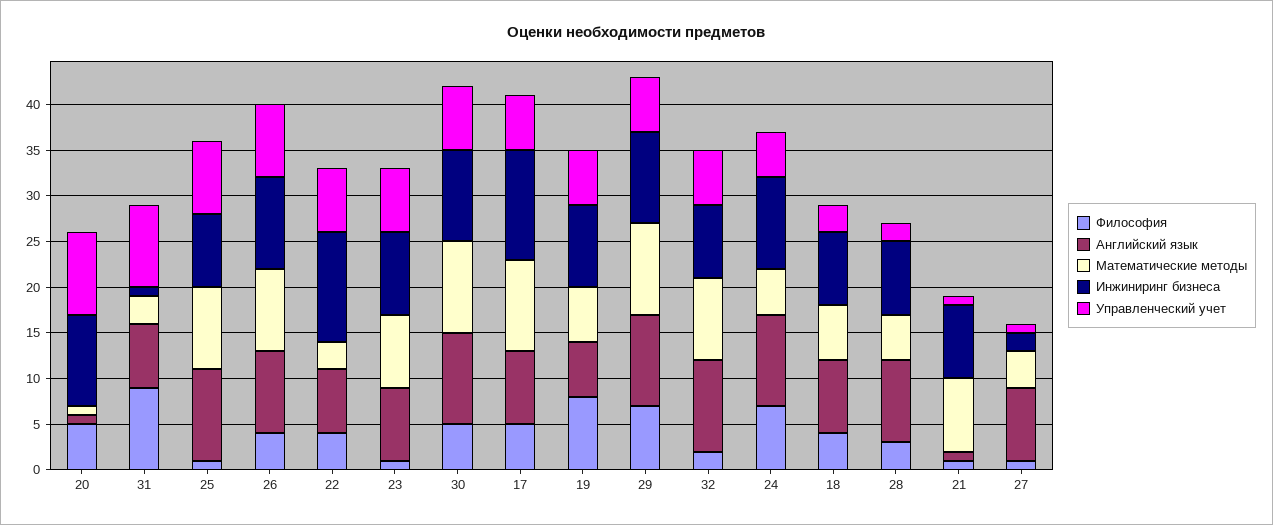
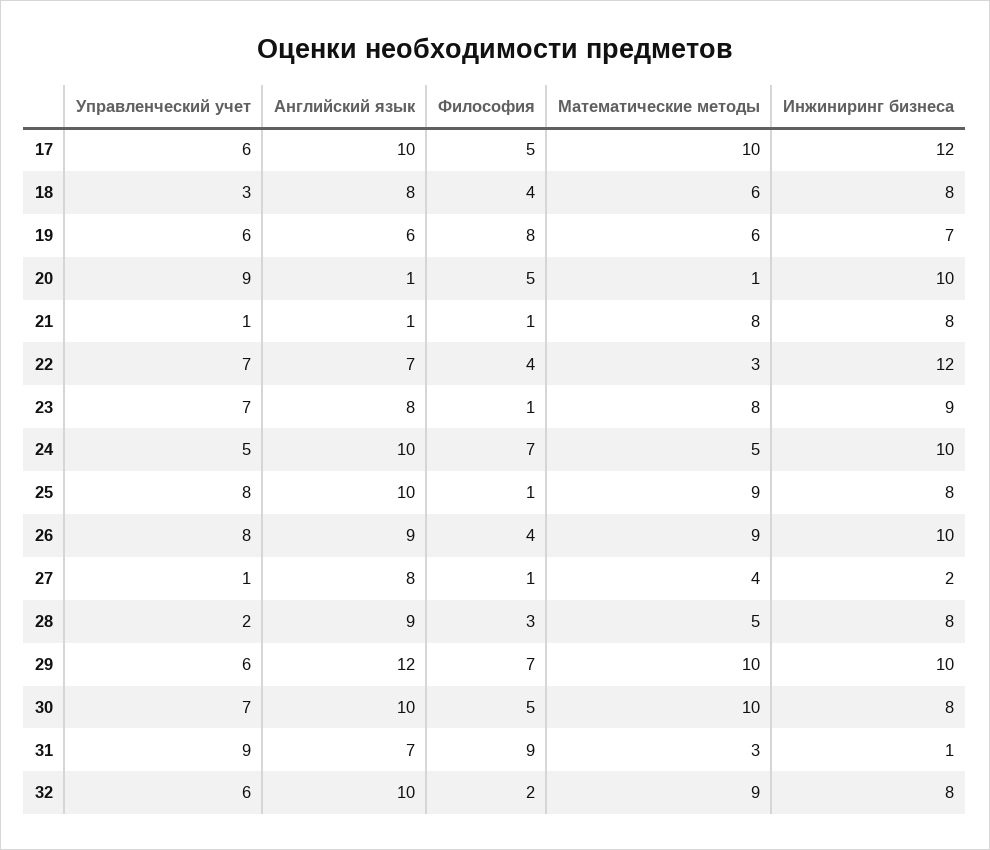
Инжиниринг бизнеса, 30: 10 -> 8
Английский язык, 17: 8 -> 10
Инжиниринг бизнеса, 19: 9 -> 7
Английский язык, 29: 10 -> 12

